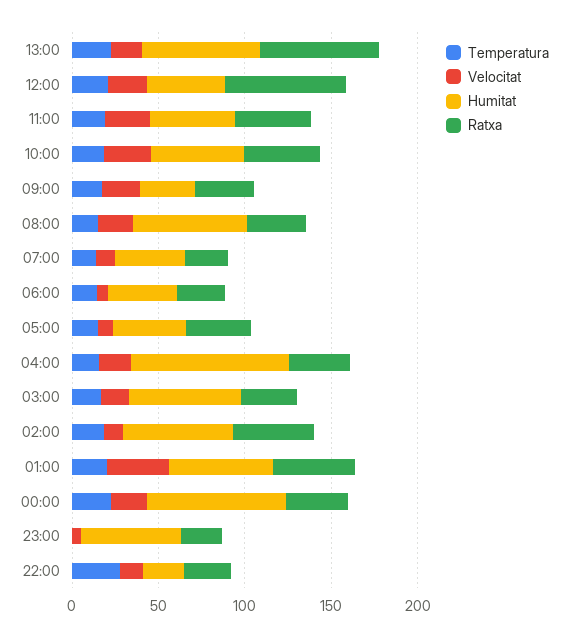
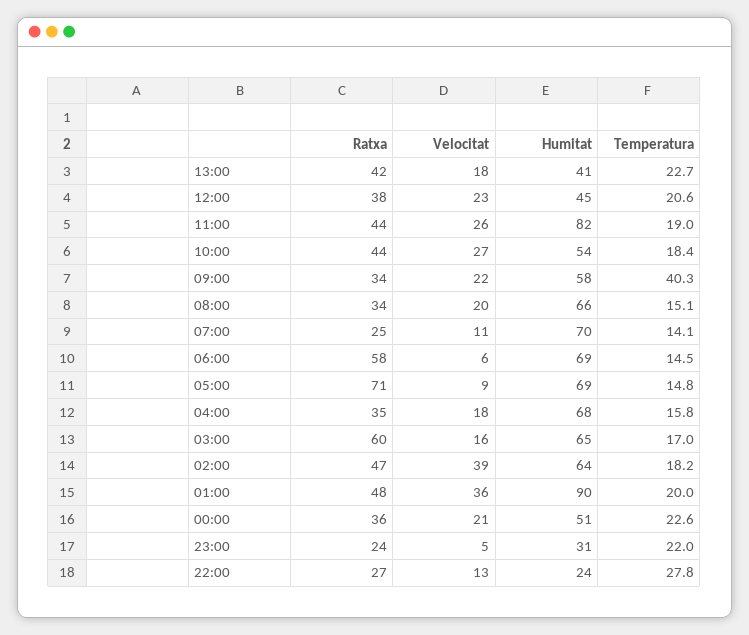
Humitat, 13:00: 70 -> 41
Ratxa, 13:00: 70 -> 42
Ratxa, 12:00: 70 -> 38
Humitat, 11:00: 50 -> 82
Temperatura, 09:00: 20 -> 40.3
Humitat, 09:00: 30 -> 58
Humitat, 07:00: 40 -> 70
Humitat, 06:00: 40 -> 69
Ratxa, 06:00: 30 -> 58
Humitat, 05:00: 40 -> 69
Ratxa, 05:00: 40 -> 71
Humitat, 04:00: 90 -> 68
Ratxa, 03:00: 30 -> 60
Velocitat, 02:00: 10 -> 39
Humitat, 01:00: 60 -> 90
Humitat, 00:00: 80 -> 51
Temperatura, 23:00: 0 -> 22
Humitat, 23:00: 60 -> 31

